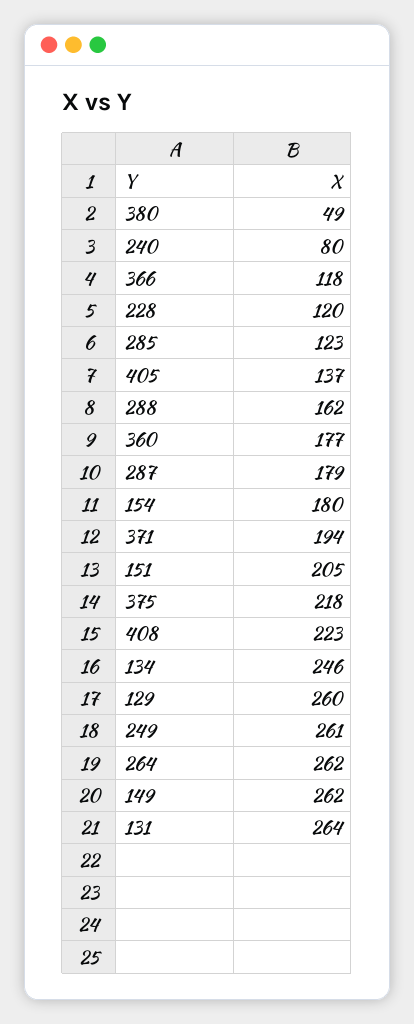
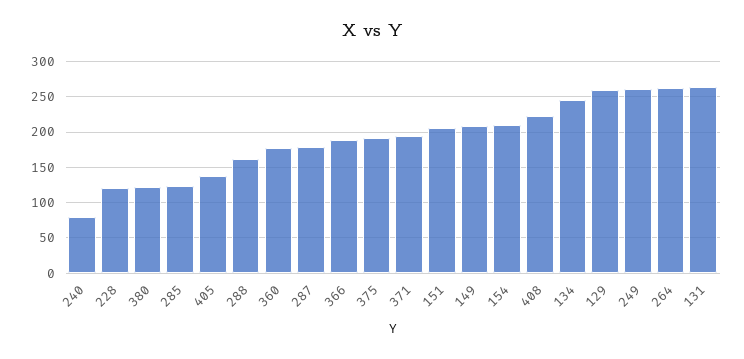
380: 49 -> 120
366: 118 -> 190
154: 180 -> 210
375: 218 -> 190
149: 262 -> 210

